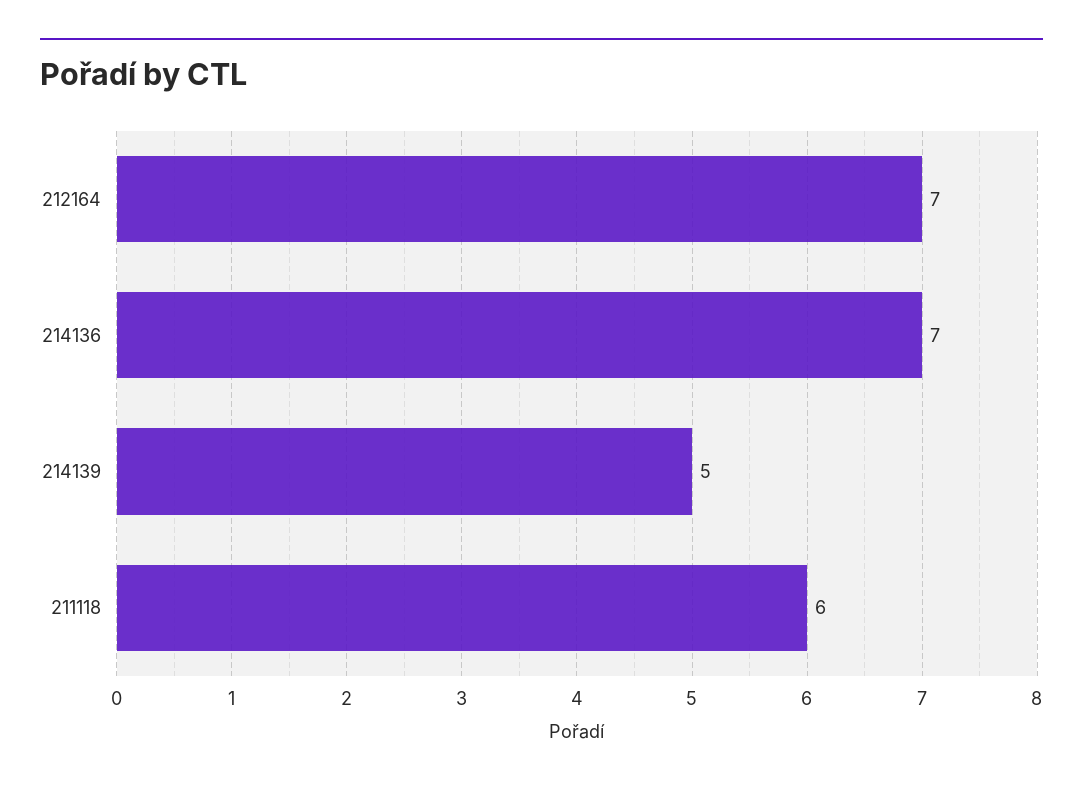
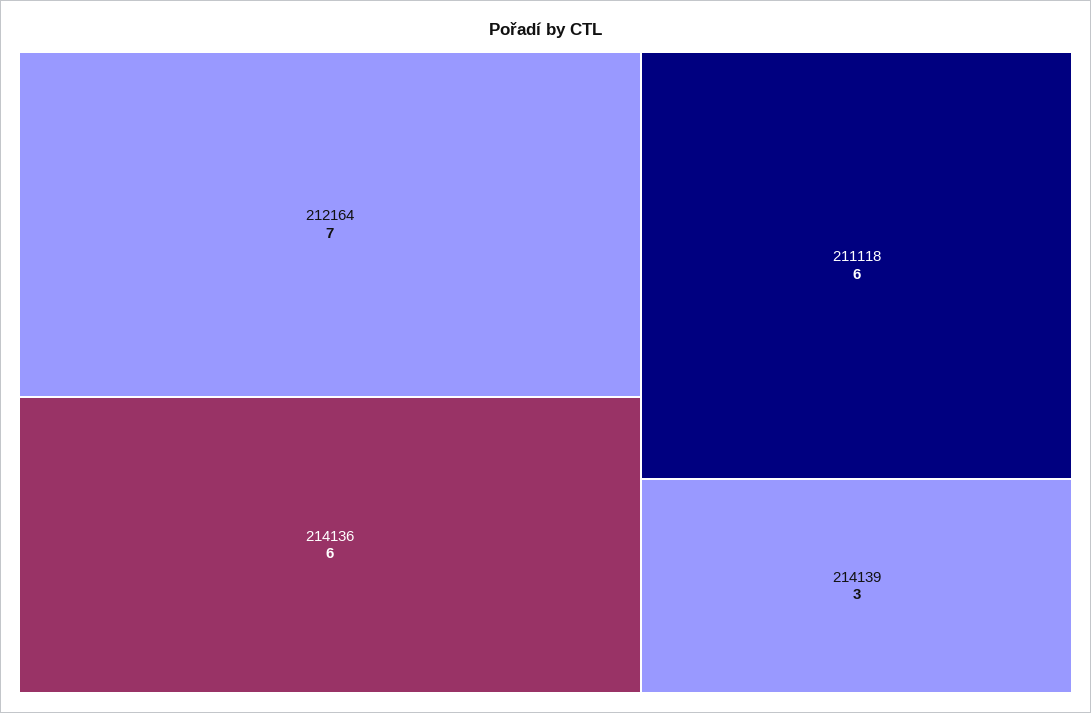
214136: 7 -> 6
214139: 5 -> 3

